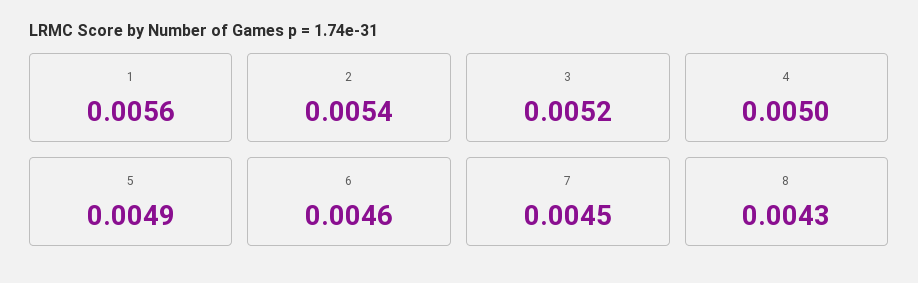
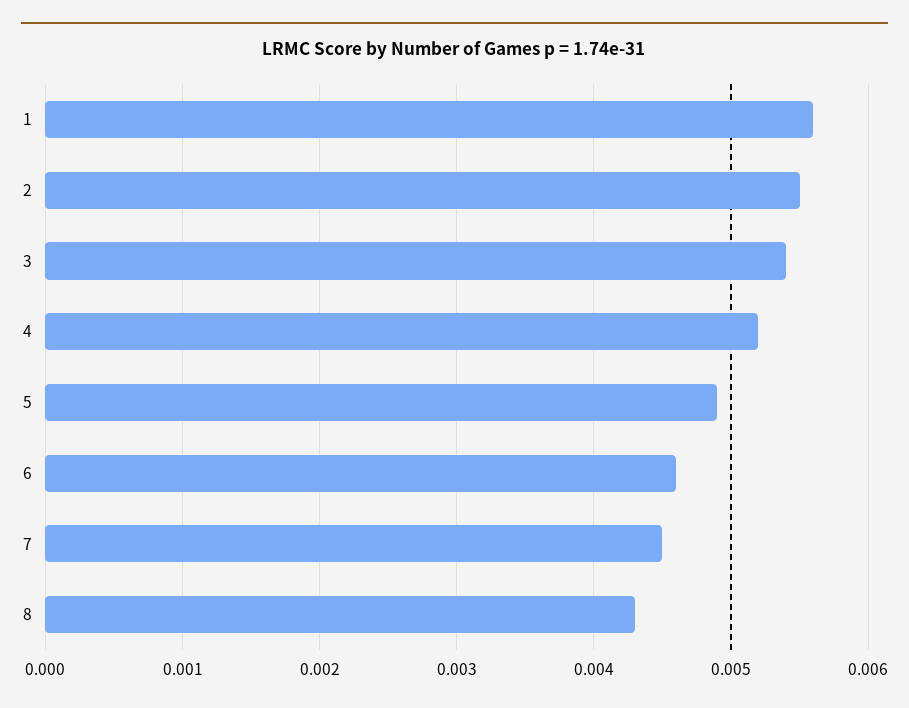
2: 0.0054 -> 0.0055
3: 0.0052 -> 0.0054
4: 0.005 -> 0.0052

